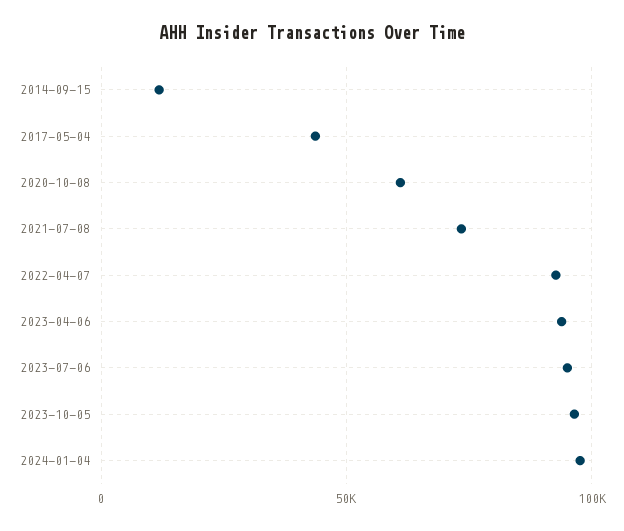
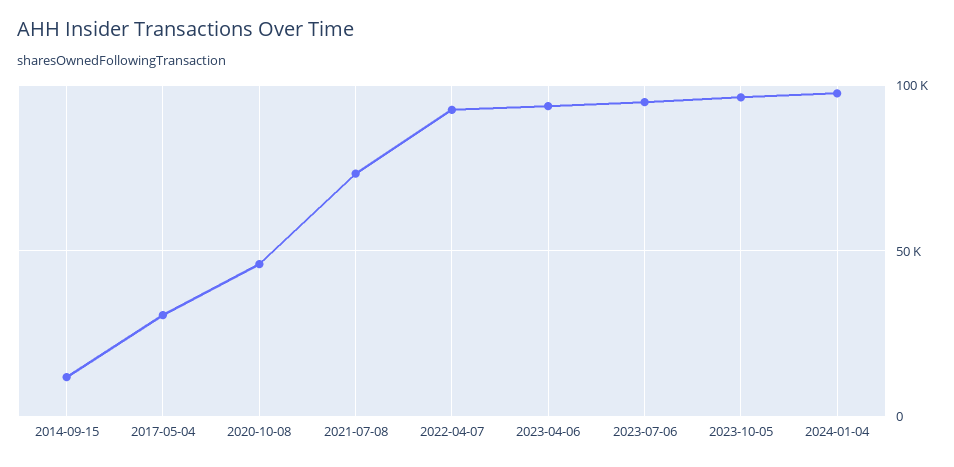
2017-05-04: 45000 -> 30000
2020-10-08: 60000 -> 45000

